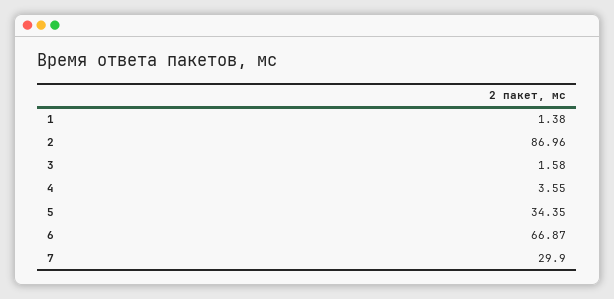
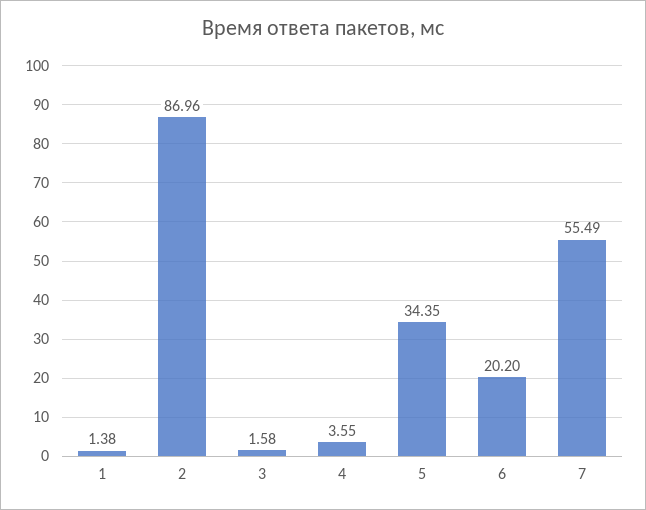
6: 66.87 -> 20.2
7: 29.9 -> 55.49

